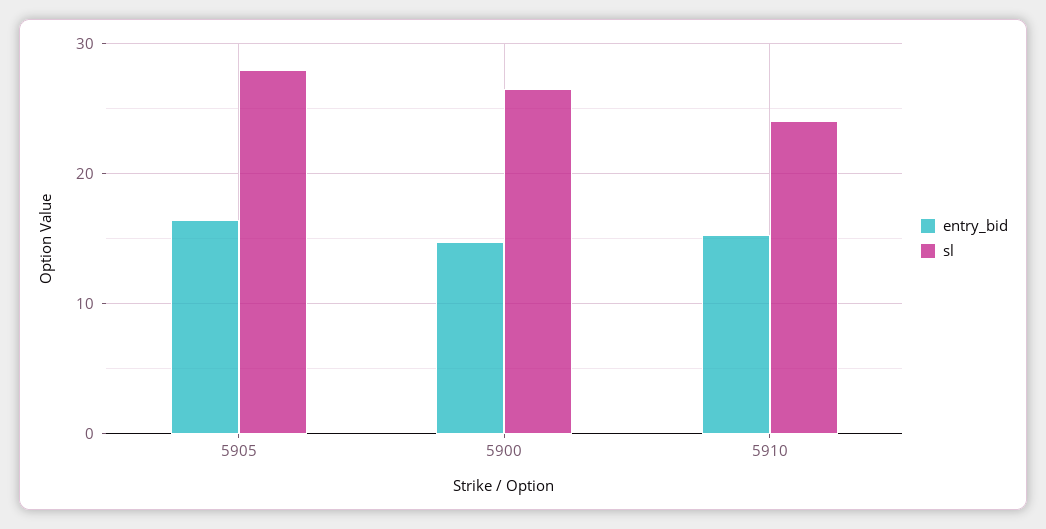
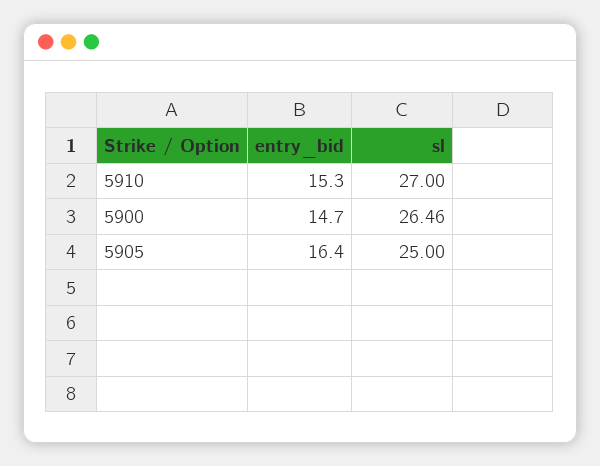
sl, 5905: 28 -> 25
sl, 5910: 24 -> 27

